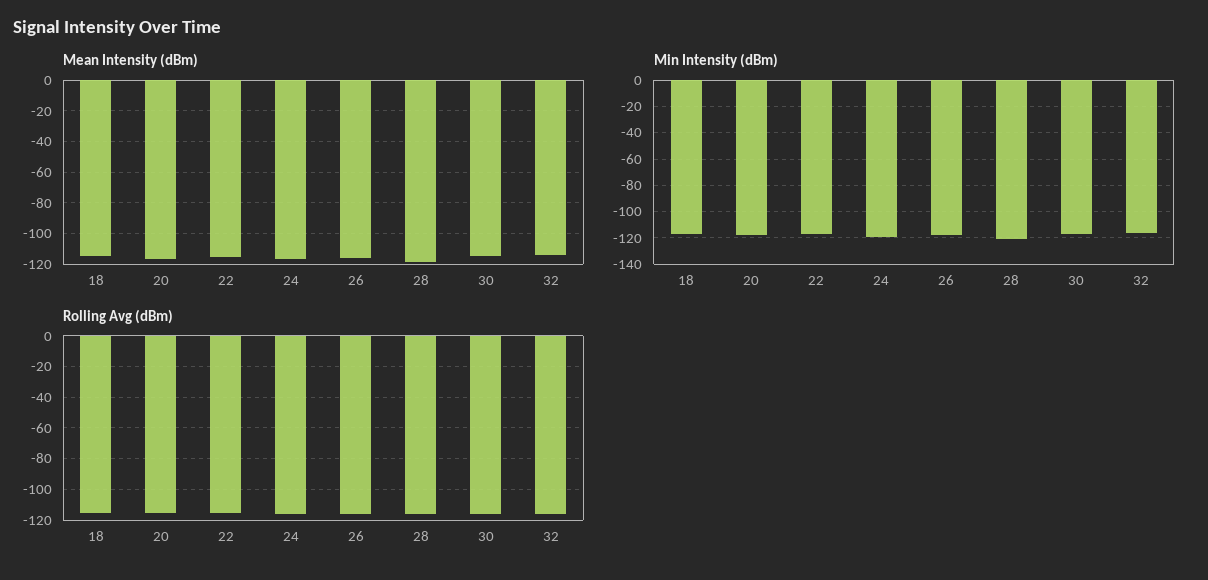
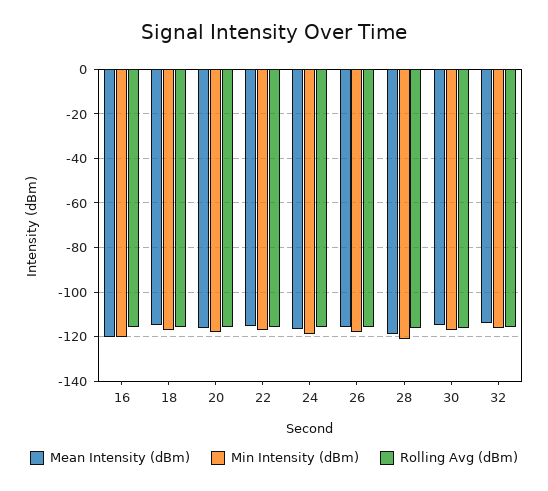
Mean Intensity (dBm), 16: none -> -120
Min Intensity (dBm), 16: none -> -120
Rolling Avg (dBm), 16: none -> -115

